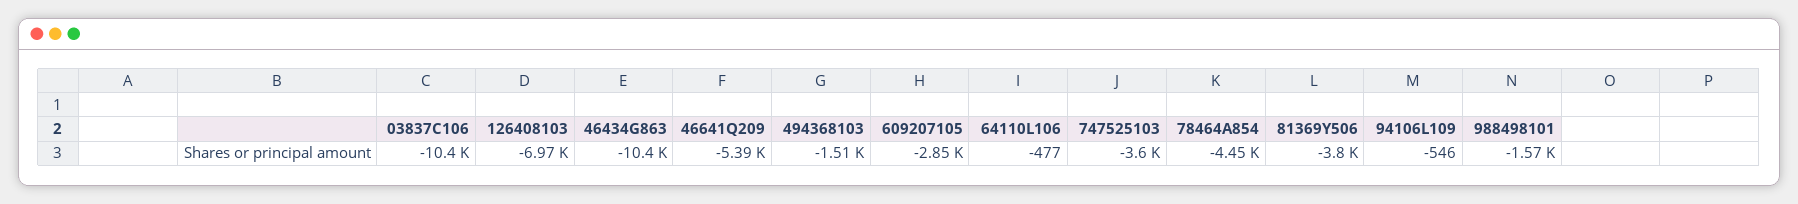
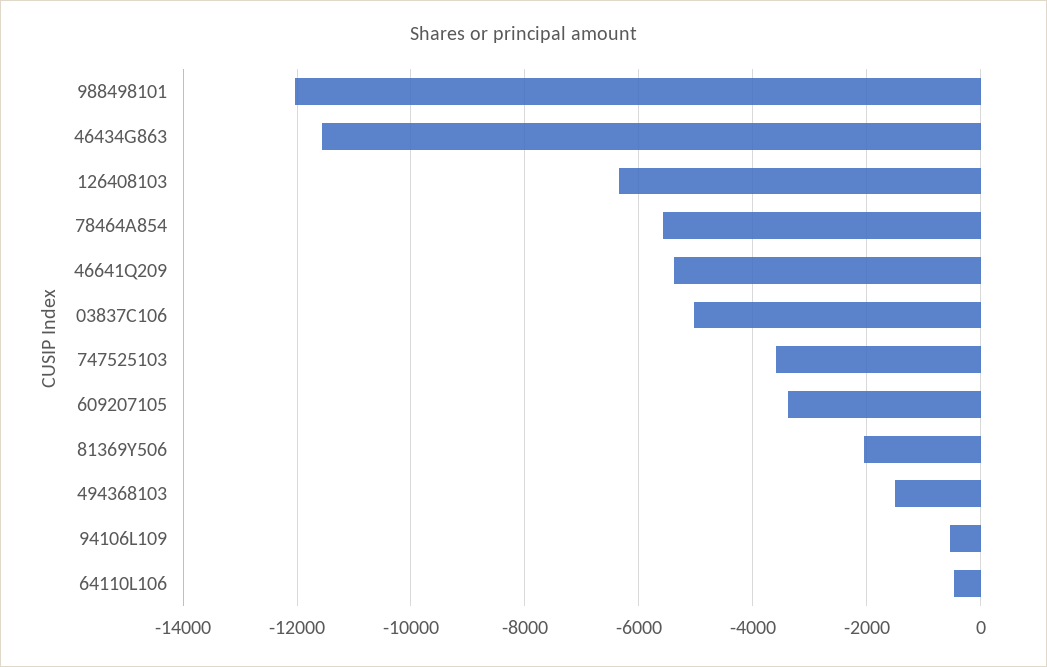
03837C106: -10400 -> -5000
126408103: -6970 -> -6400
46434G863: -10400 -> -11600
609207105: -2850 -> -3400
78464A854: -4450 -> -5600
81369Y506: -3800 -> -2000
988498101: -1570 -> -12000

